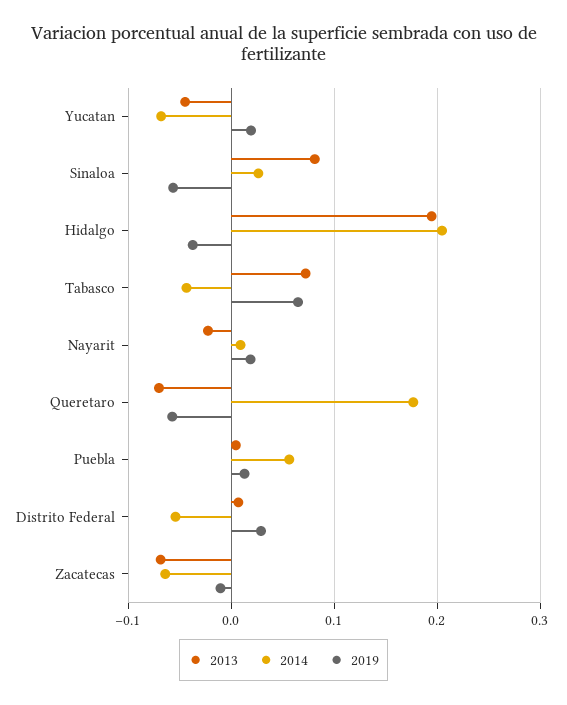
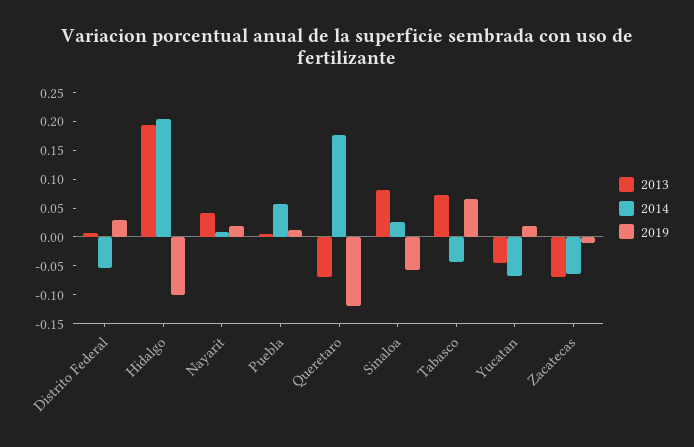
2019, Hidalgo: -0.04 -> -0.1
2013, Nayarit: -0.02 -> 0.05
2019, Queretaro: -0.06 -> -0.125

